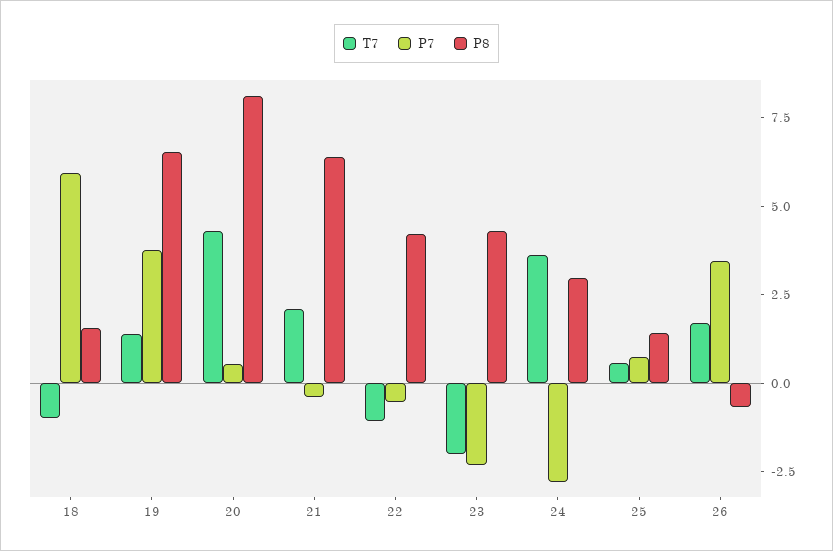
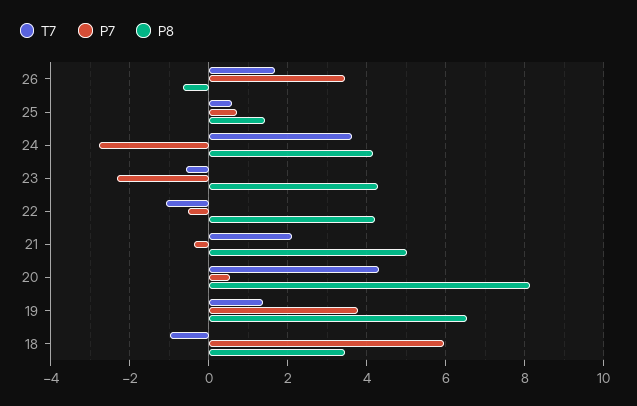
P8, 18: 1.5 -> 3.4
P8, 21: 6.5 -> 5
T7, 23: -2 -> -0.6
P8, 24: 3 -> 4.2

